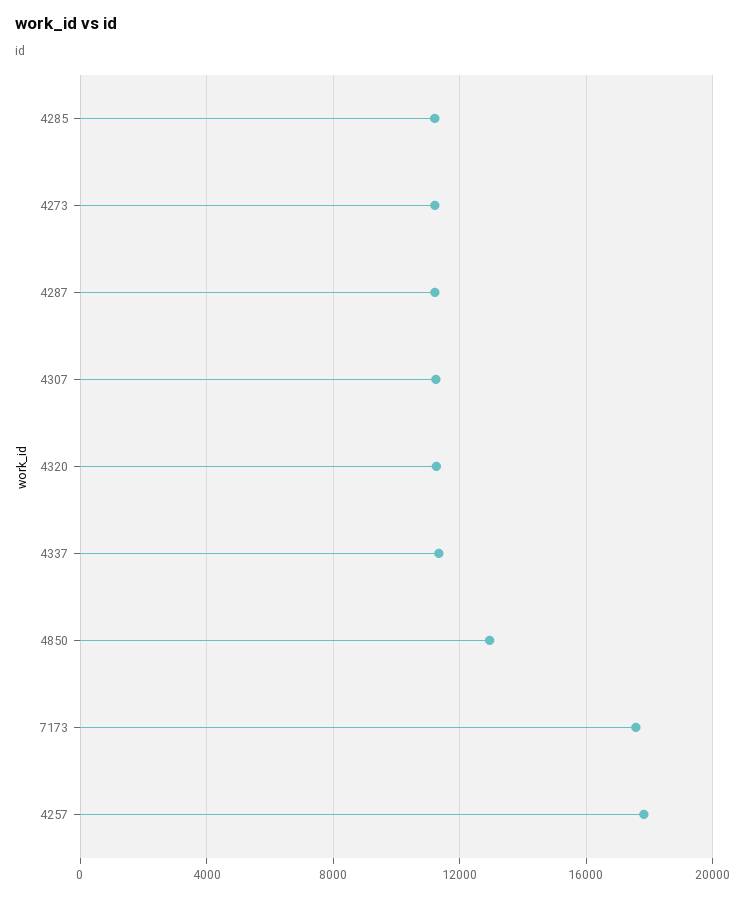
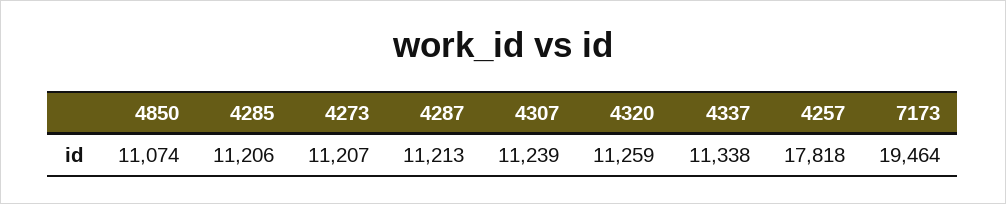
4850: 13000 -> 11074
7173: 17500 -> 19464

